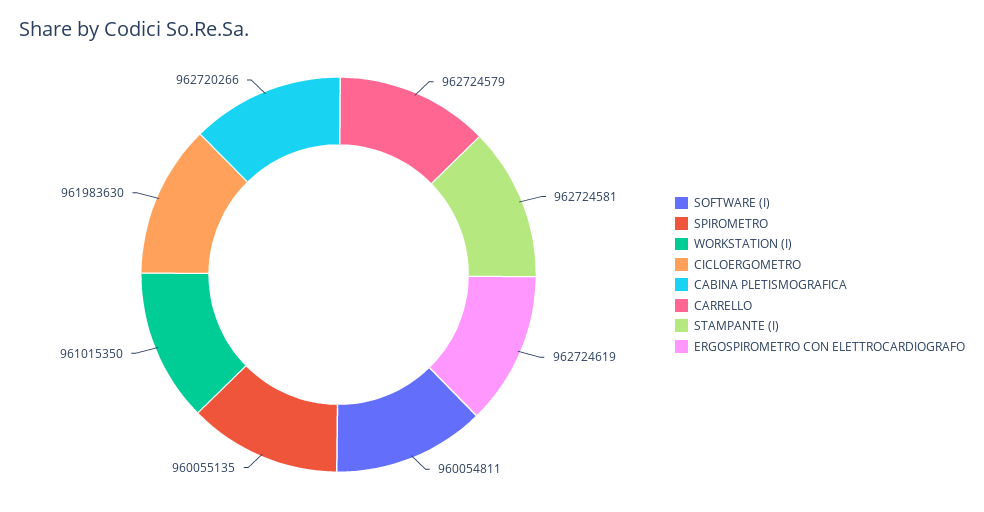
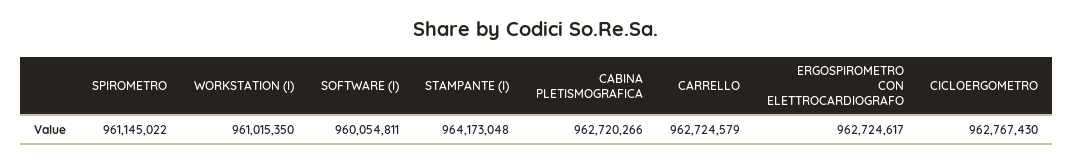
SPIROMETRO: 960055135 -> 961145022
CICLOERGOMETRO: 961983630 -> 962767430
STAMPANTE (I): 962724581 -> 964173048
ERGOSPIROMETRO CON ELETTROCARDIOGRAFO: 962724619 -> 962724617

